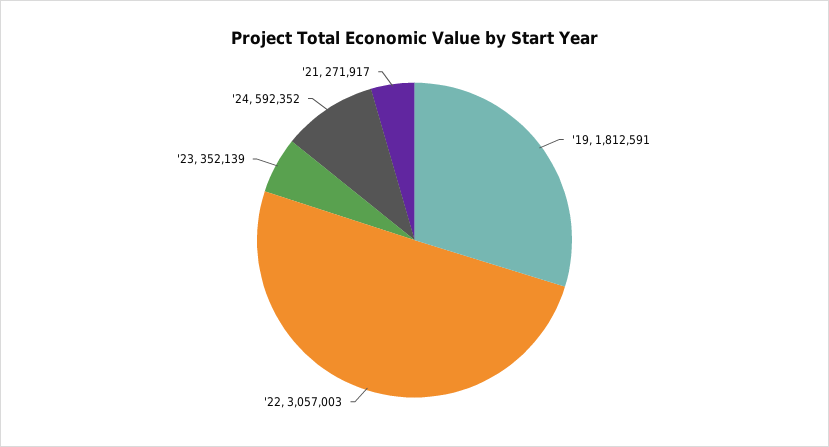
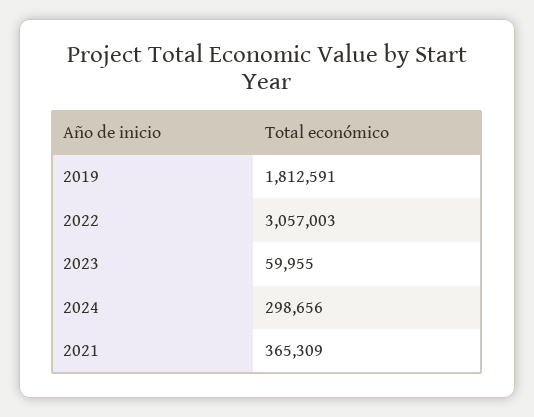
'23: 352139 -> 59955
'24: 592352 -> 298656
'21: 271917 -> 365309

